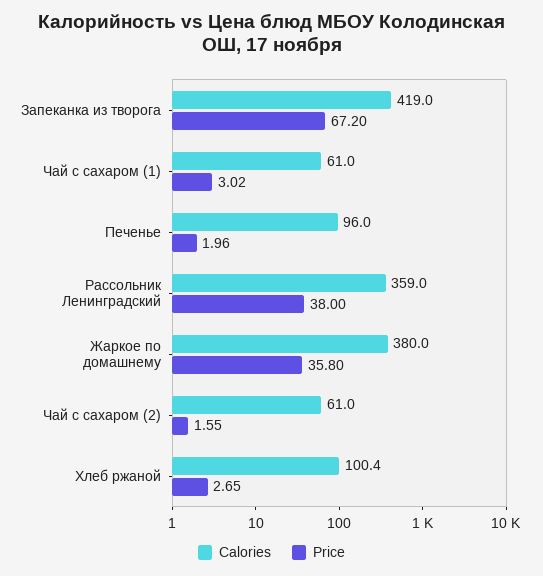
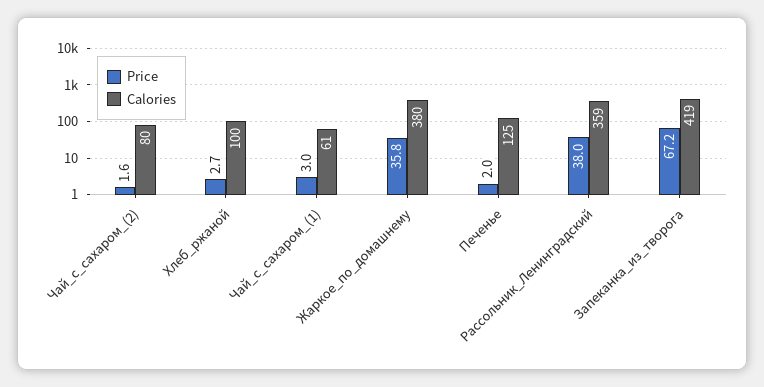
Calories, Печенье: 96 -> 125
Calories, Чай с сахаром (2): 61 -> 80

